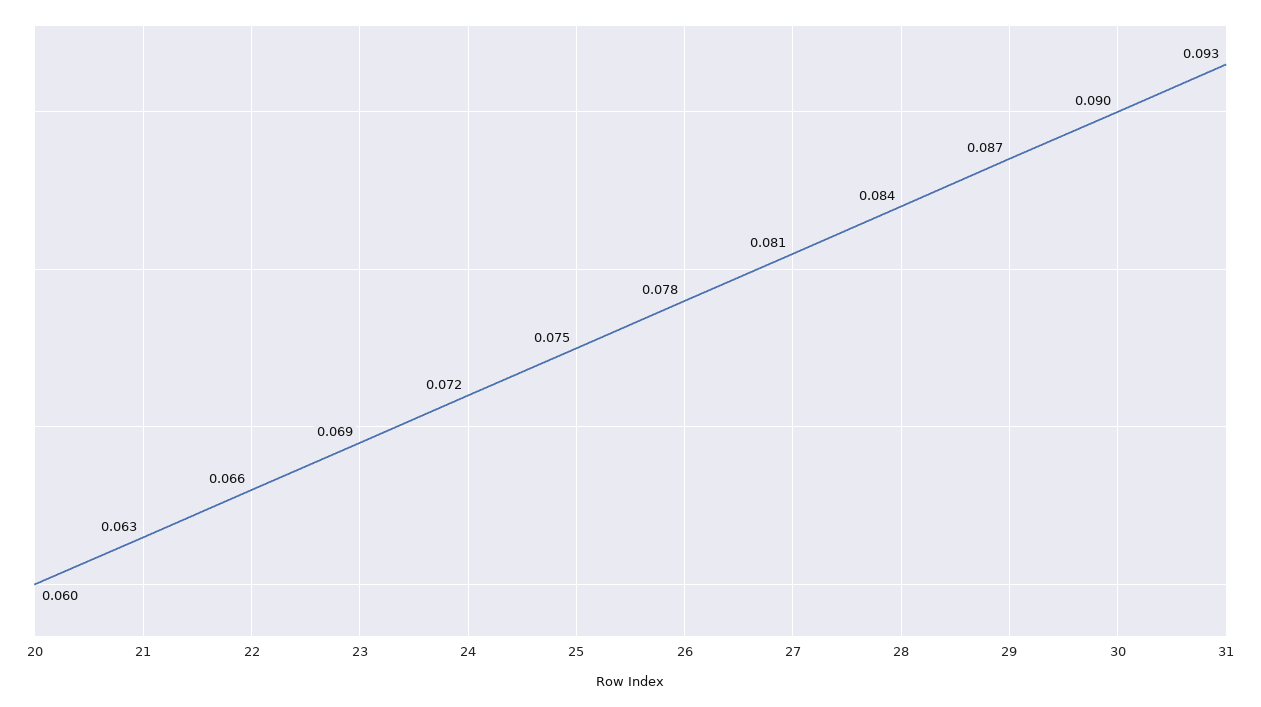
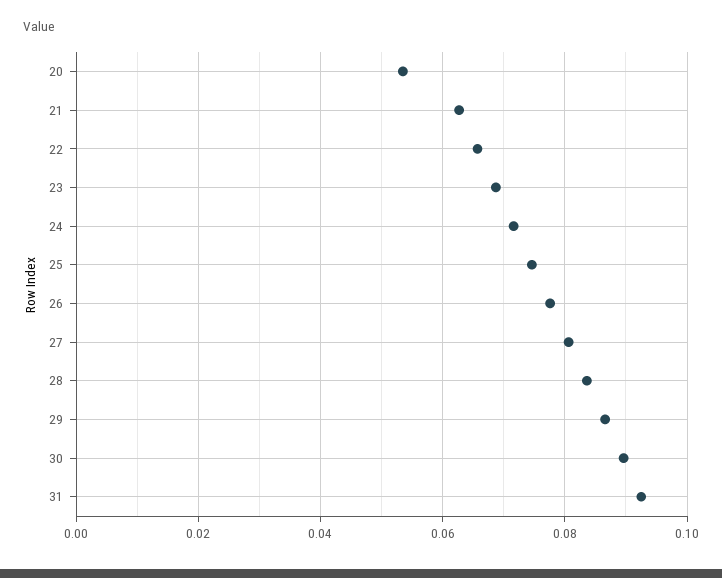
20: 0.06 -> 0.054

